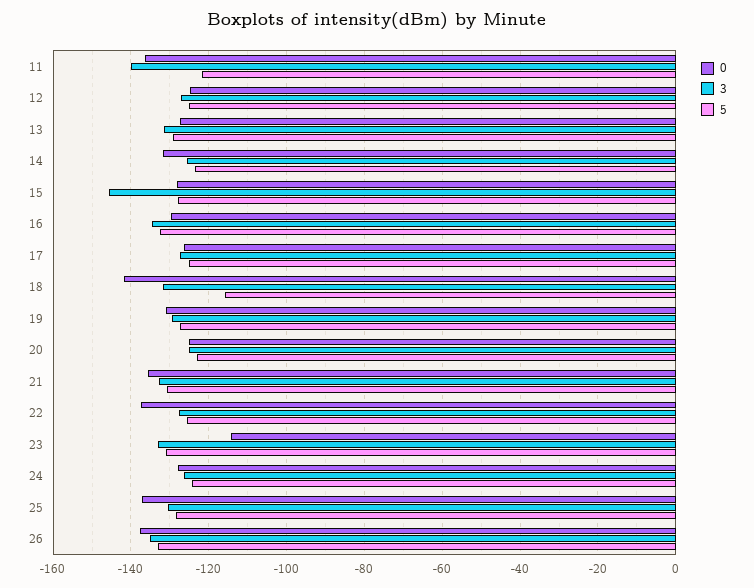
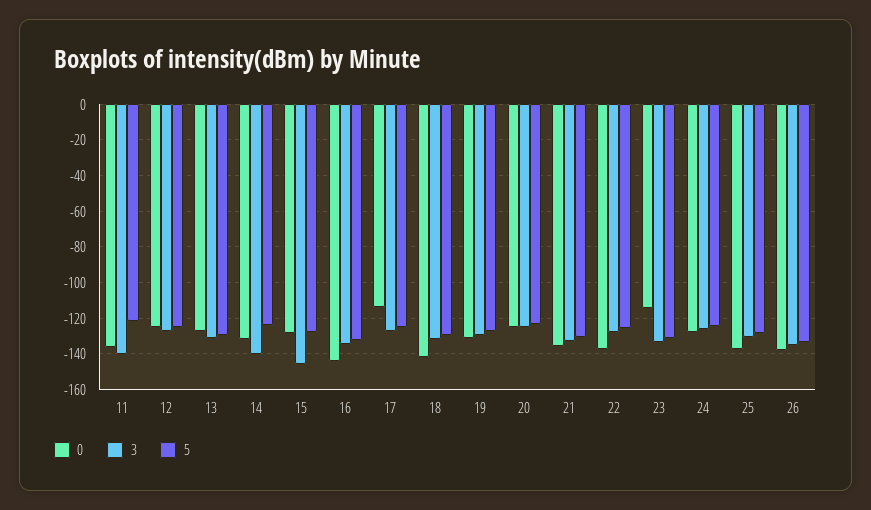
3, 14: -126 -> -140
0, 16: -130 -> -145
0, 17: -126 -> -115
5, 18: -116 -> -130

